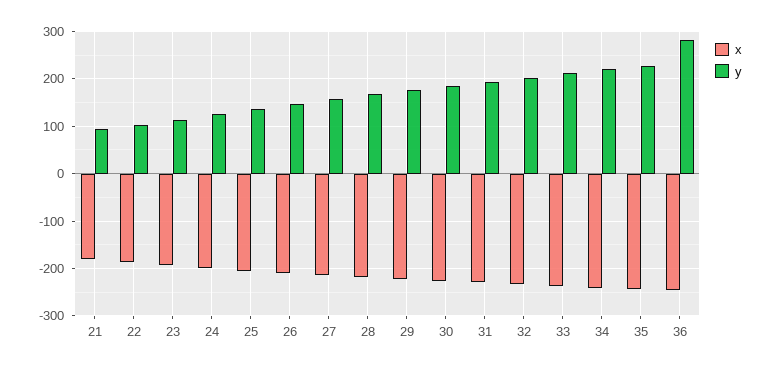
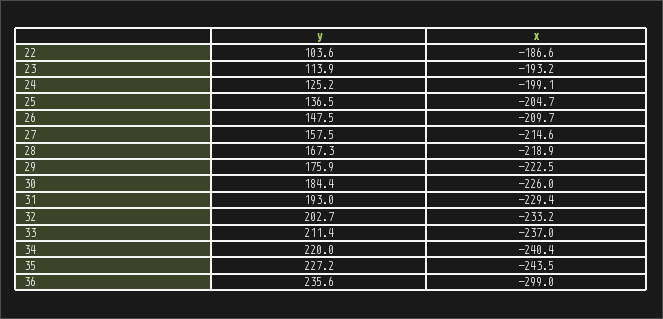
x, 21: -180 -> none
y, 21: 100 -> none
x, 36: -240 -> -299
y, 36: 280 -> 235.6

